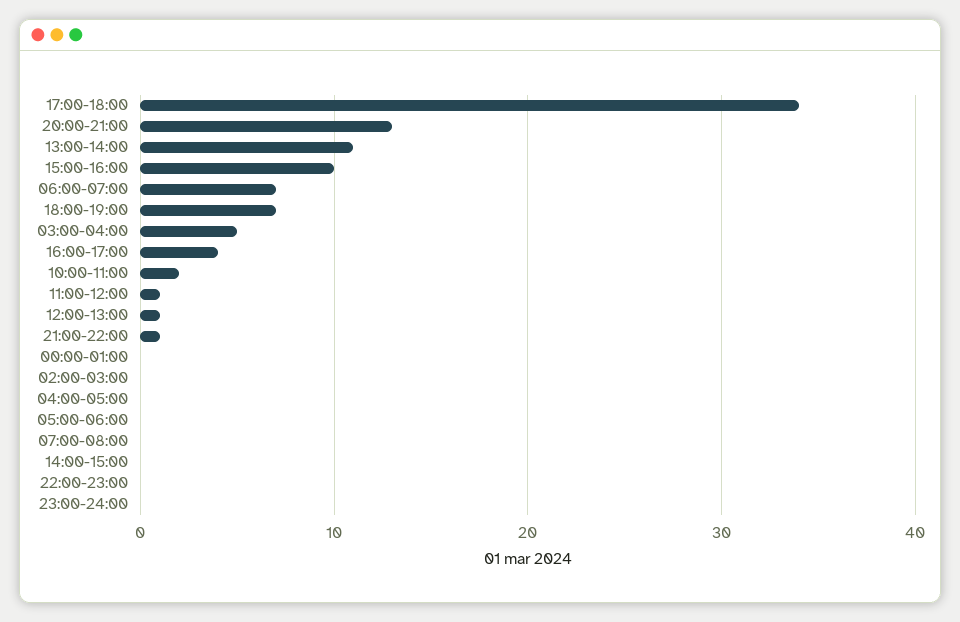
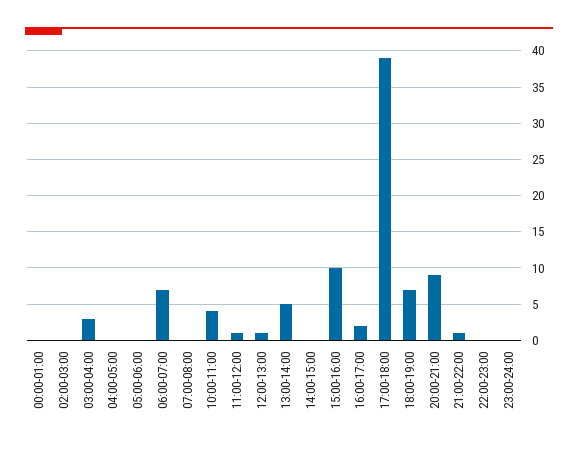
17:00-18:00: 34 -> 39
20:00-21:00: 13 -> 9
13:00-14:00: 11 -> 5
03:00-04:00: 5 -> 3
16:00-17:00: 4 -> 2
10:00-11:00: 2 -> 4

